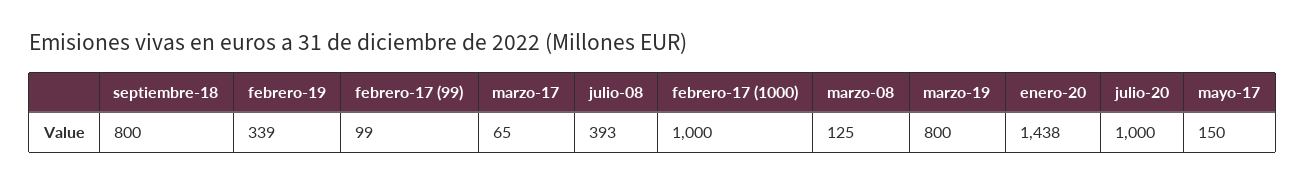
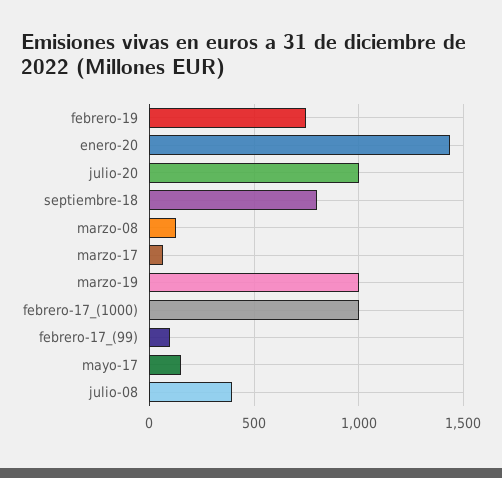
febrero-19: 339 -> 750
marzo-19: 800 -> 1000

